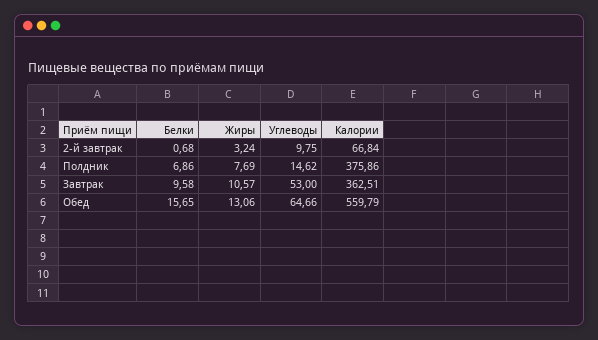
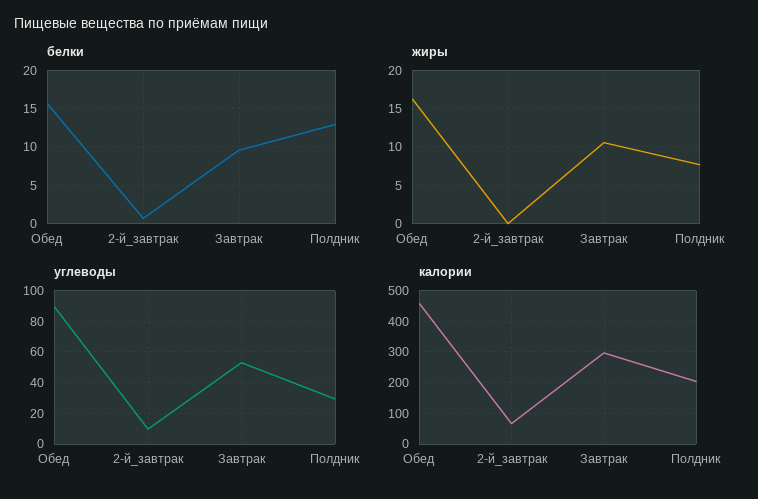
Жиры, 2-й завтрак: 3.24 -> 0
Белки, Полдник: 6.86 -> 13
Углеводы, Полдник: 14.62 -> 30
Калории, Полдник: 375.86 -> 200
Калории, Завтрак: 362.51 -> 300
Жиры, Обед: 13.06 -> 16
Углеводы, Обед: 64.66 -> 90
Калории, Обед: 559.79 -> 460

